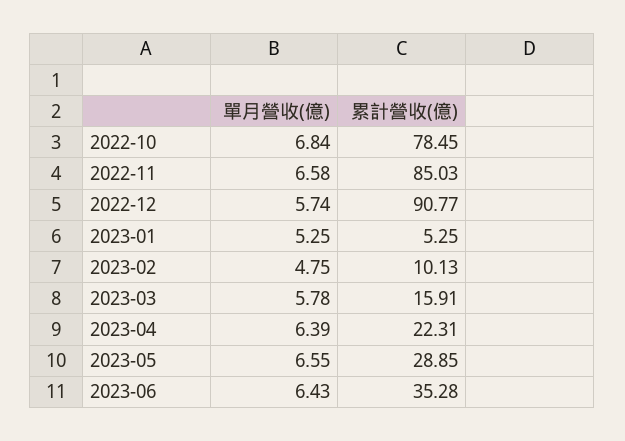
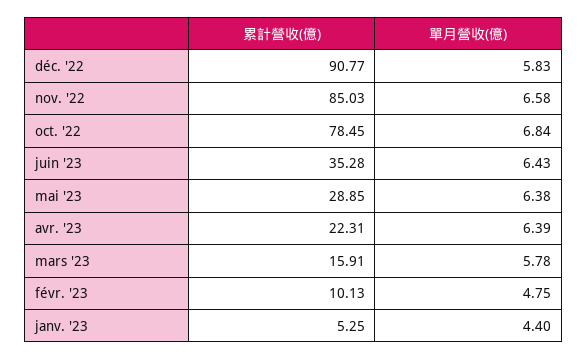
單月營收(億), 2022-12: 5.74 -> 5.83
單月營收(億), 2023-01: 5.25 -> 4.4
單月營收(億), 2023-05: 6.55 -> 6.38

